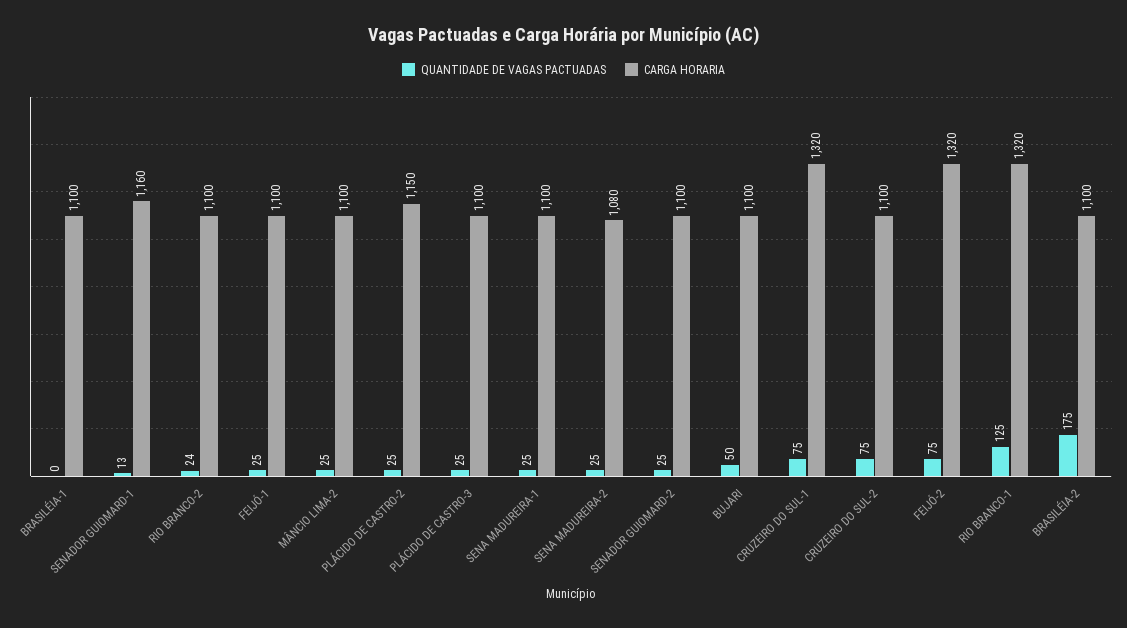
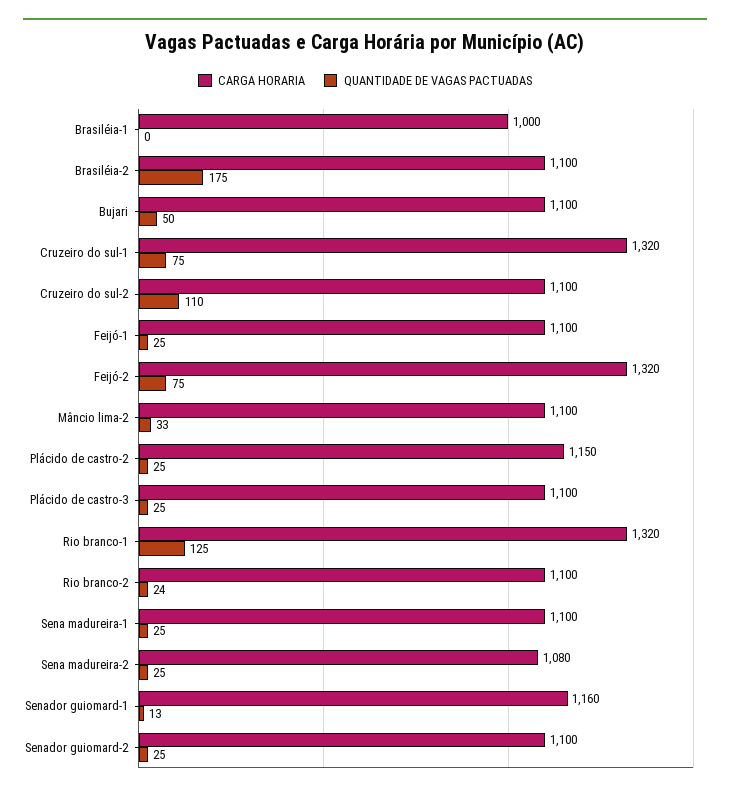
CARGA HORARIA, BRASILÉIA-1: 1100 -> 1000
QUANTIDADE DE VAGAS PACTUADAS, MÂNCIO LIMA-2: 25 -> 33
QUANTIDADE DE VAGAS PACTUADAS, CRUZEIRO DO SUL-2: 75 -> 110

